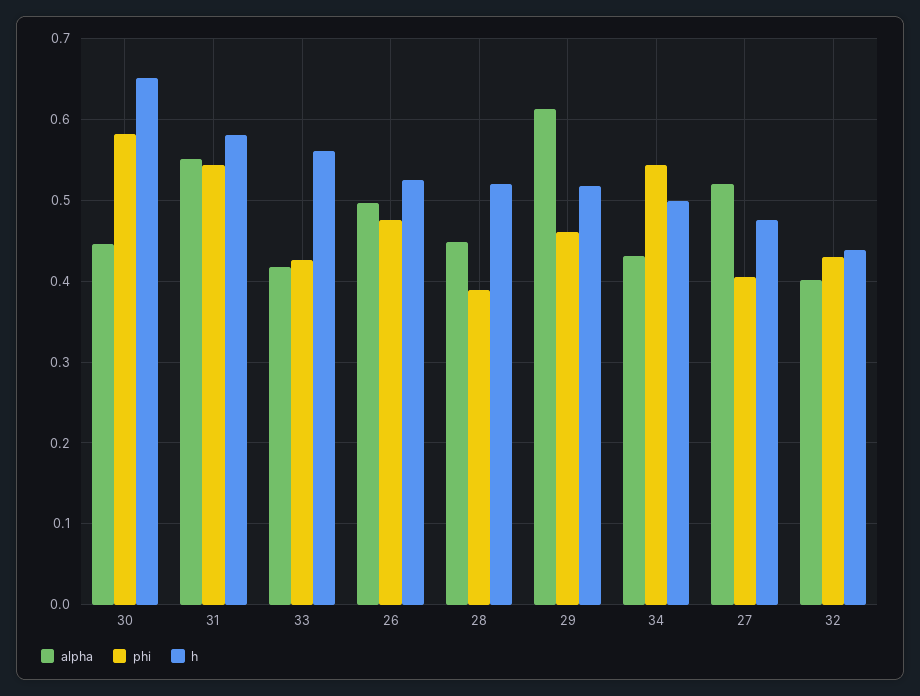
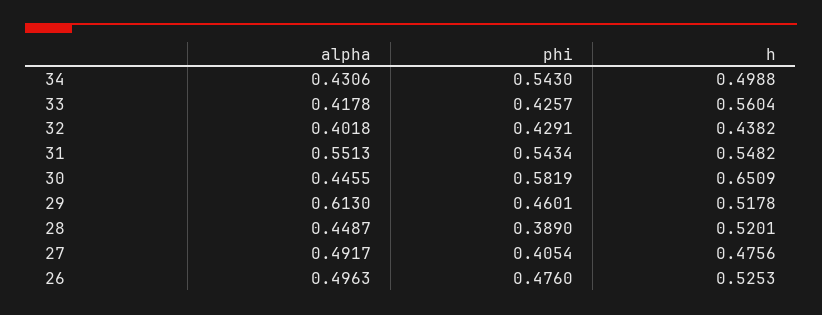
h, 31: 0.58 -> 0.5482
alpha, 27: 0.52 -> 0.4917

